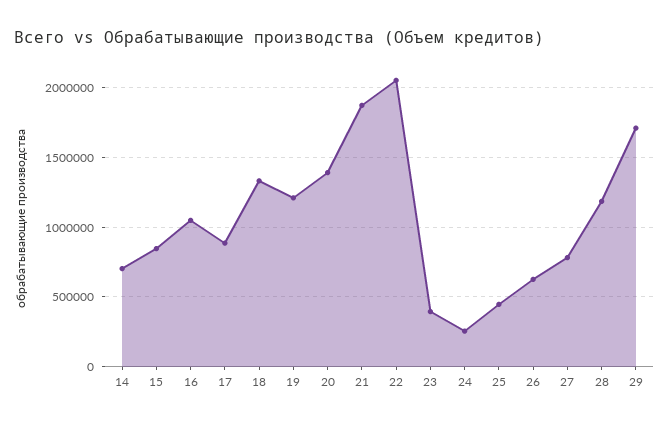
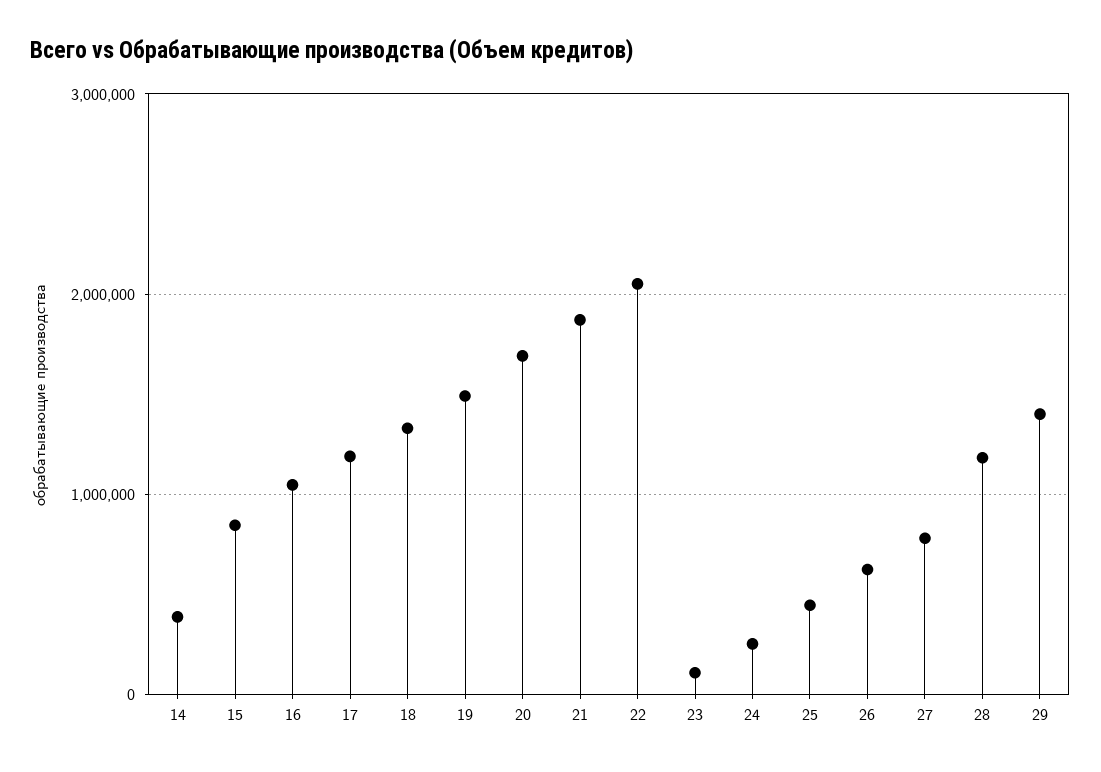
14: 700000 -> 400000
17: 900000 -> 1200000
19: 1200000 -> 1500000
20: 1400000 -> 1700000
23: 400000 -> 100000
29: 1700000 -> 1400000

